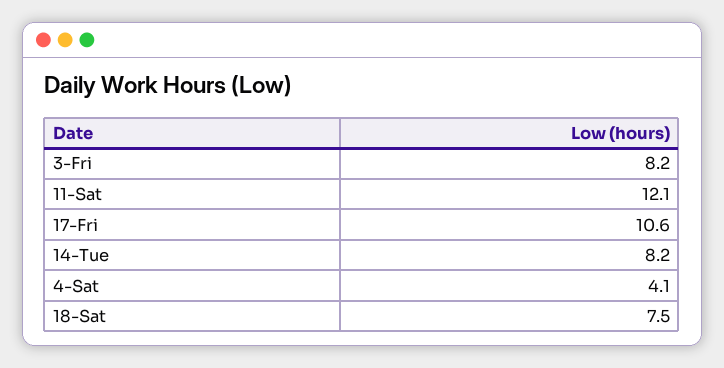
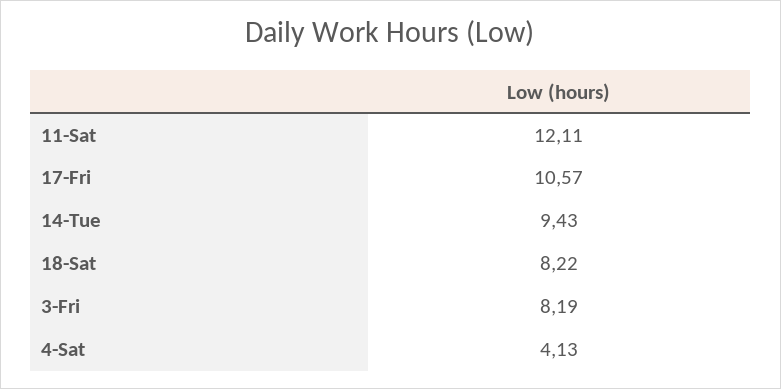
14-Tue: 8.2 -> 9.43
18-Sat: 7.5 -> 8.22

